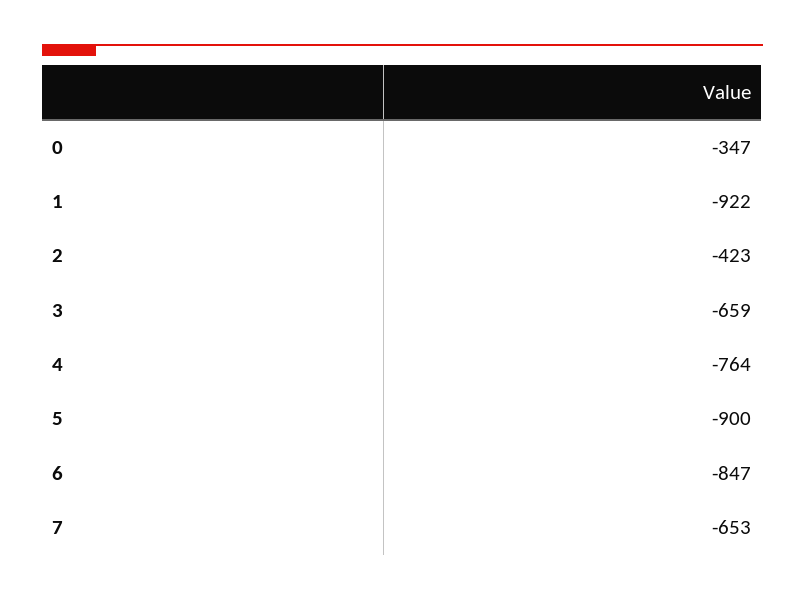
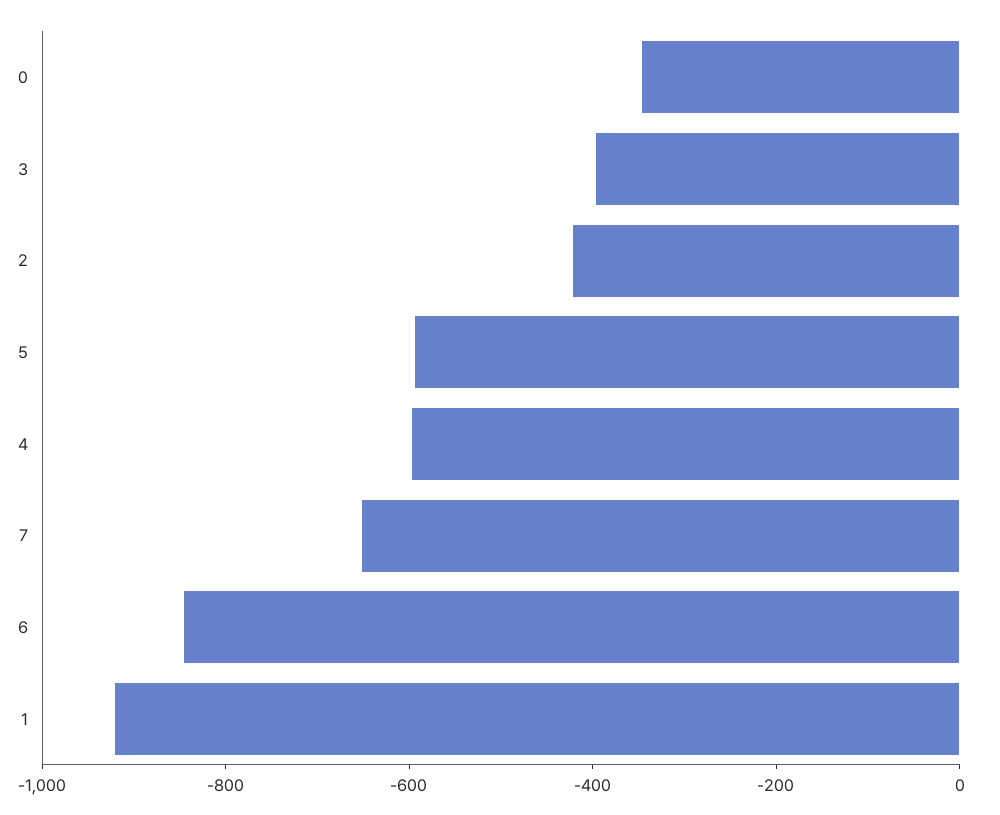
3: -659 -> -400
4: -764 -> -600
5: -900 -> -600

